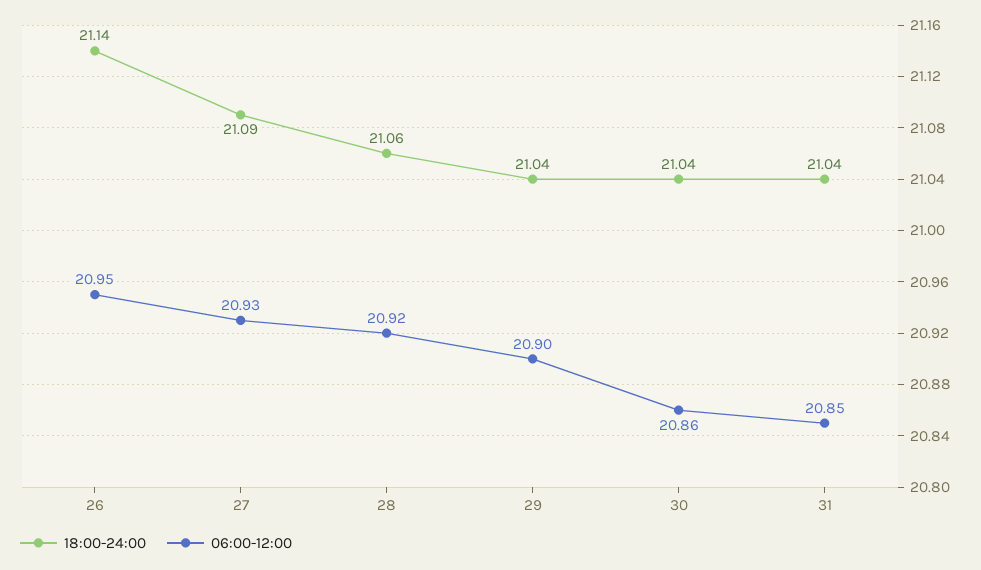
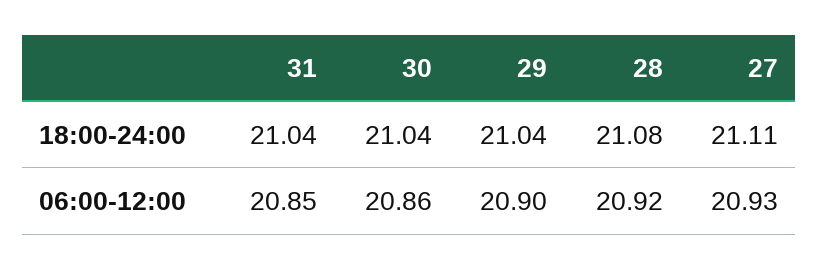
18:00-24:00, 26: 21.14 -> none
06:00-12:00, 26: 20.95 -> none
18:00-24:00, 27: 21.09 -> 21.11
18:00-24:00, 28: 21.06 -> 21.08

